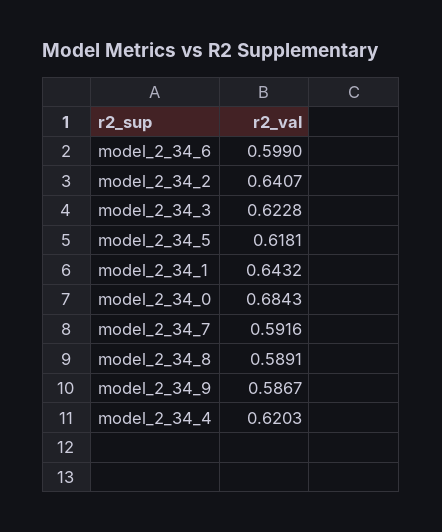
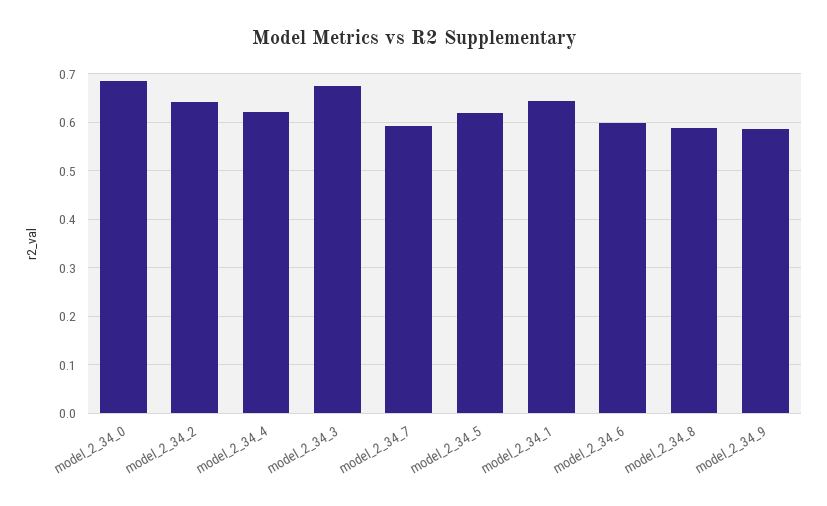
model_2_34_3: 0.6228 -> 0.68

